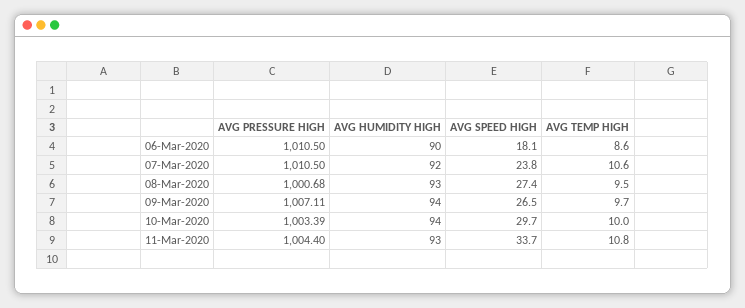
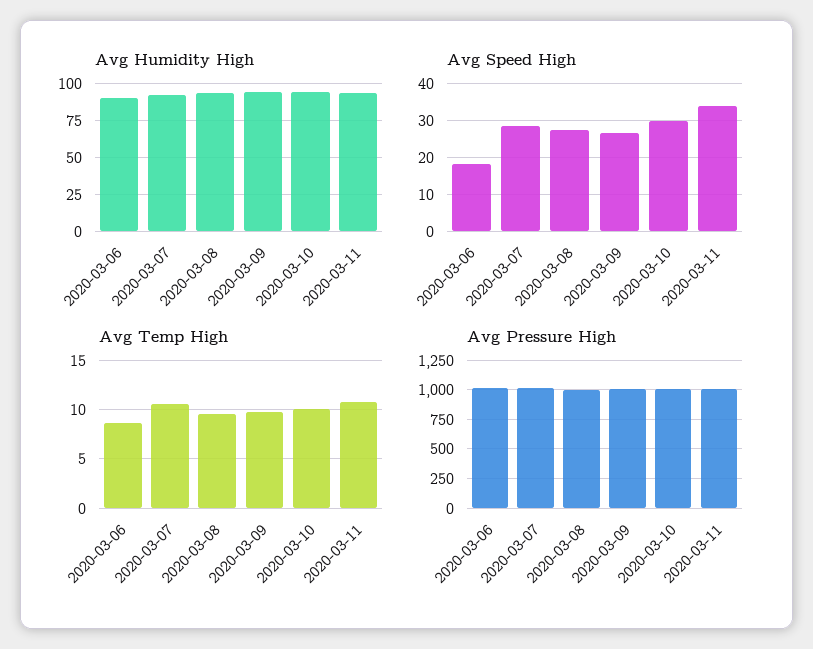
AVG SPEED HIGH, 07-Mar-2020: 23.8 -> 28

